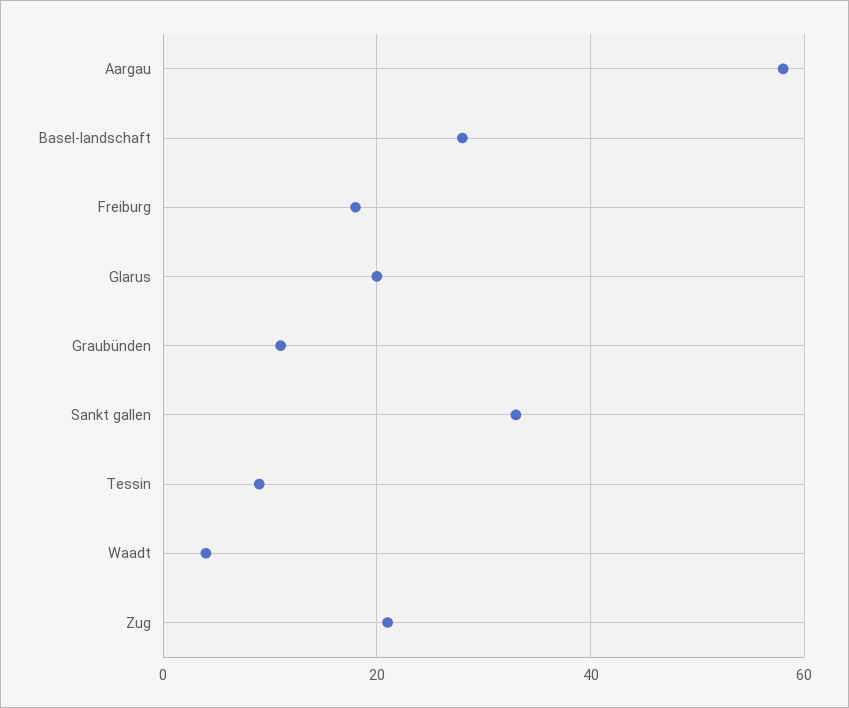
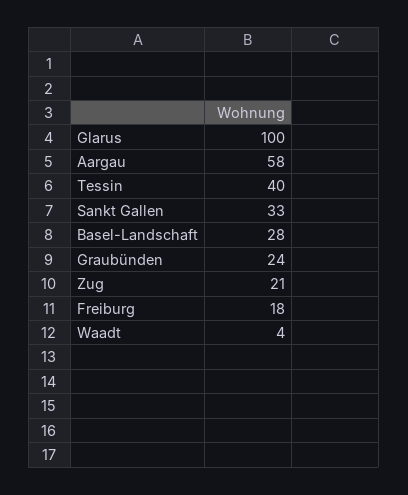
Glarus: 20 -> 100
Graubünden: 10 -> 24
Tessin: 10 -> 40

